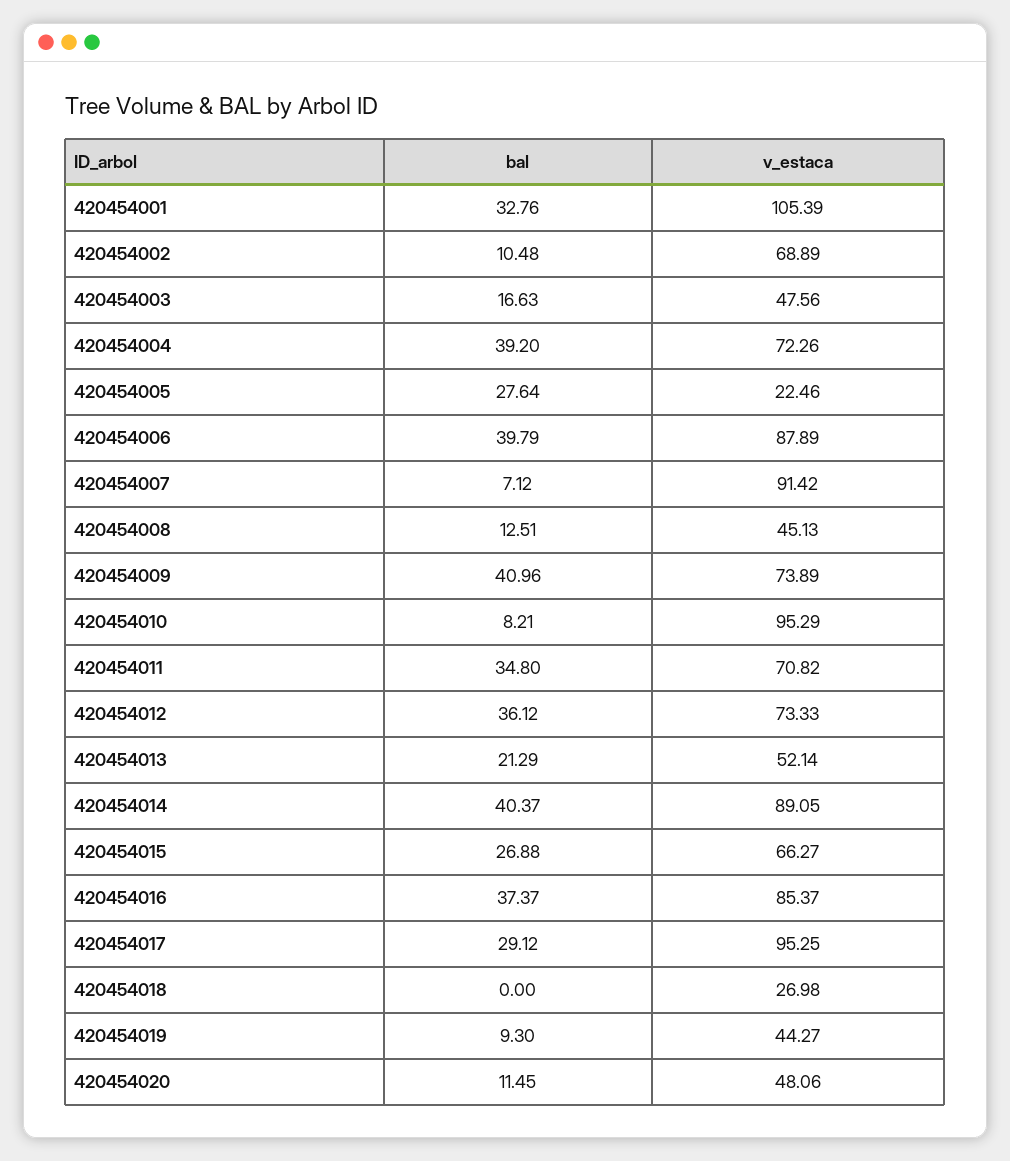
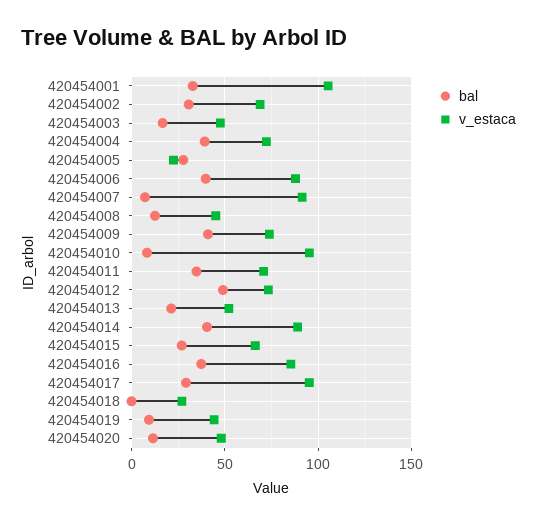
bal, 420454002: 10.48 -> 30
bal, 420454012: 36.12 -> 50

